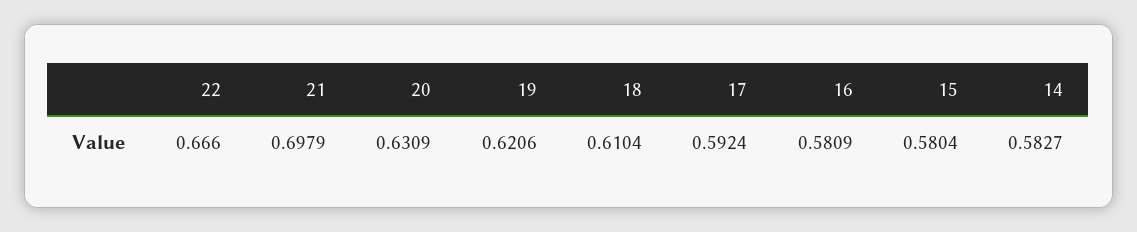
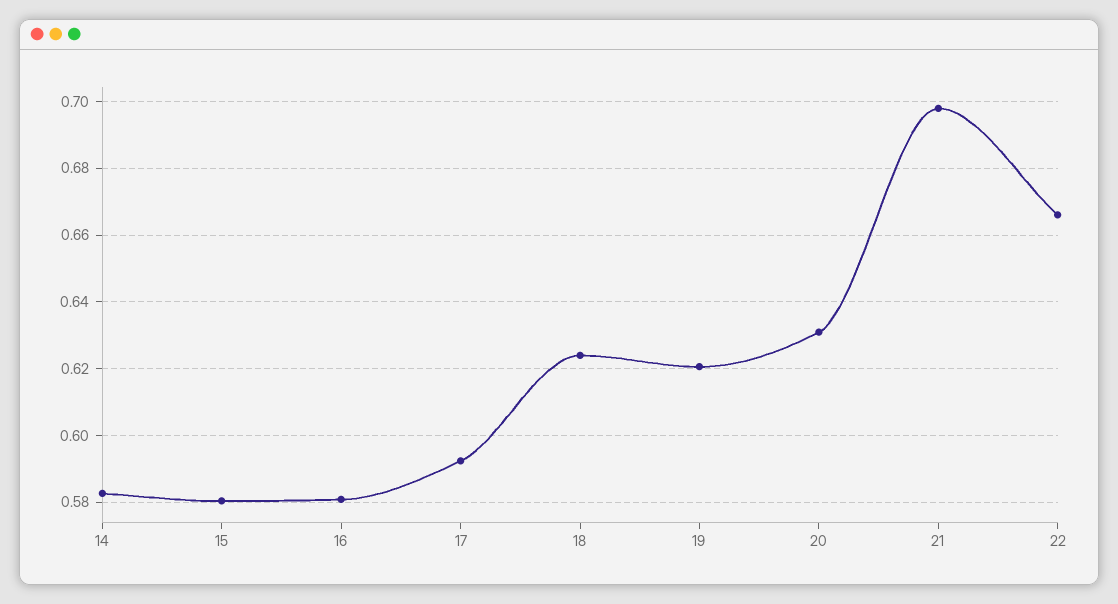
18: 0.6104 -> 0.624

